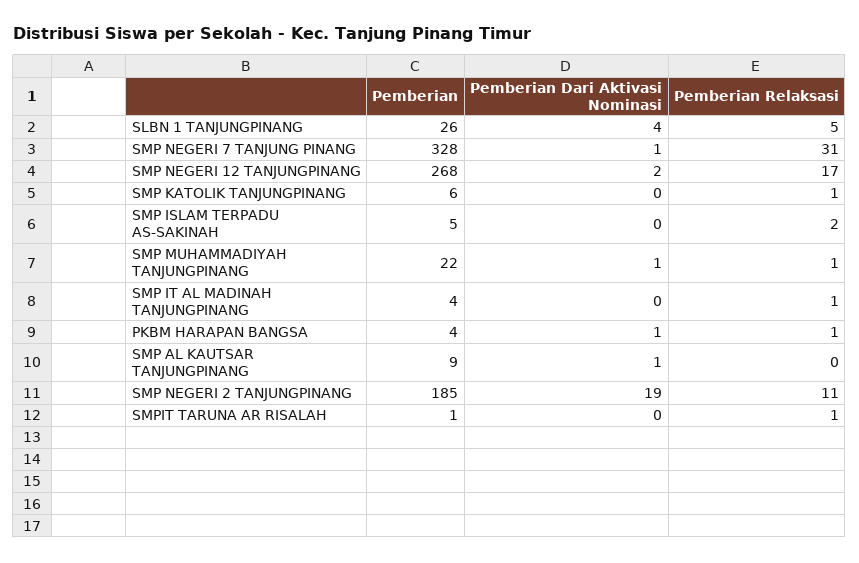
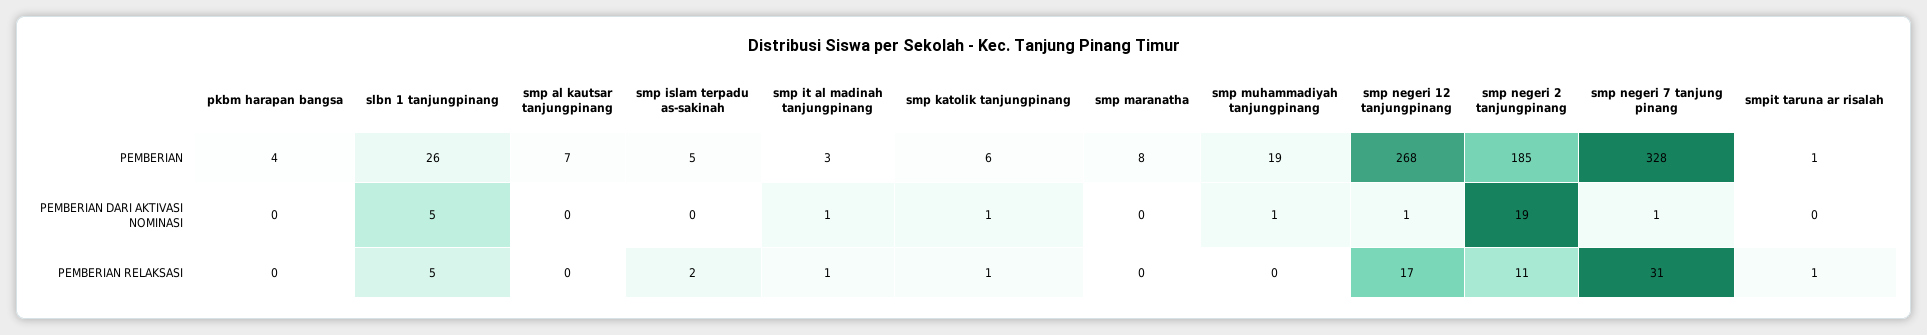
Pemberian Dari Aktivasi Nominasi, SLBN 1 TANJUNGPINANG: 4 -> 5
Pemberian Dari Aktivasi Nominasi, SMP NEGERI 12 TANJUNGPINANG: 2 -> 1
Pemberian Dari Aktivasi Nominasi, SMP KATOLIK TANJUNGPINANG: 0 -> 1
Pemberian, SMP MUHAMMADIYAH TANJUNGPINANG: 22 -> 19
Pemberian Relaksasi, SMP MUHAMMADIYAH TANJUNGPINANG: 1 -> 0
Pemberian, SMP IT AL MADINAH TANJUNGPINANG: 4 -> 3
Pemberian Dari Aktivasi Nominasi, SMP IT AL MADINAH TANJUNGPINANG: 0 -> 1
Pemberian Dari Aktivasi Nominasi, PKBM HARAPAN BANGSA: 1 -> 0
Pemberian Relaksasi, PKBM HARAPAN BANGSA: 1 -> 0
Pemberian, SMP AL KAUTSAR TANJUNGPINANG: 9 -> 7
Pemberian Dari Aktivasi Nominasi, SMP AL KAUTSAR TANJUNGPINANG: 1 -> 0
Pemberian, smp maranatha: none -> 8
Pemberian Dari Aktivasi Nominasi, smp maranatha: none -> 0
Pemberian Relaksasi, smp maranatha: none -> 0

